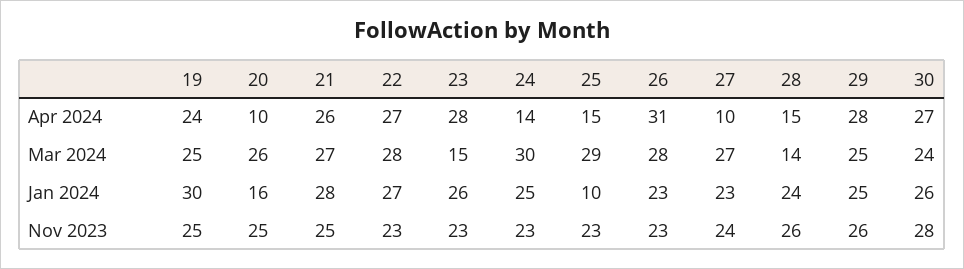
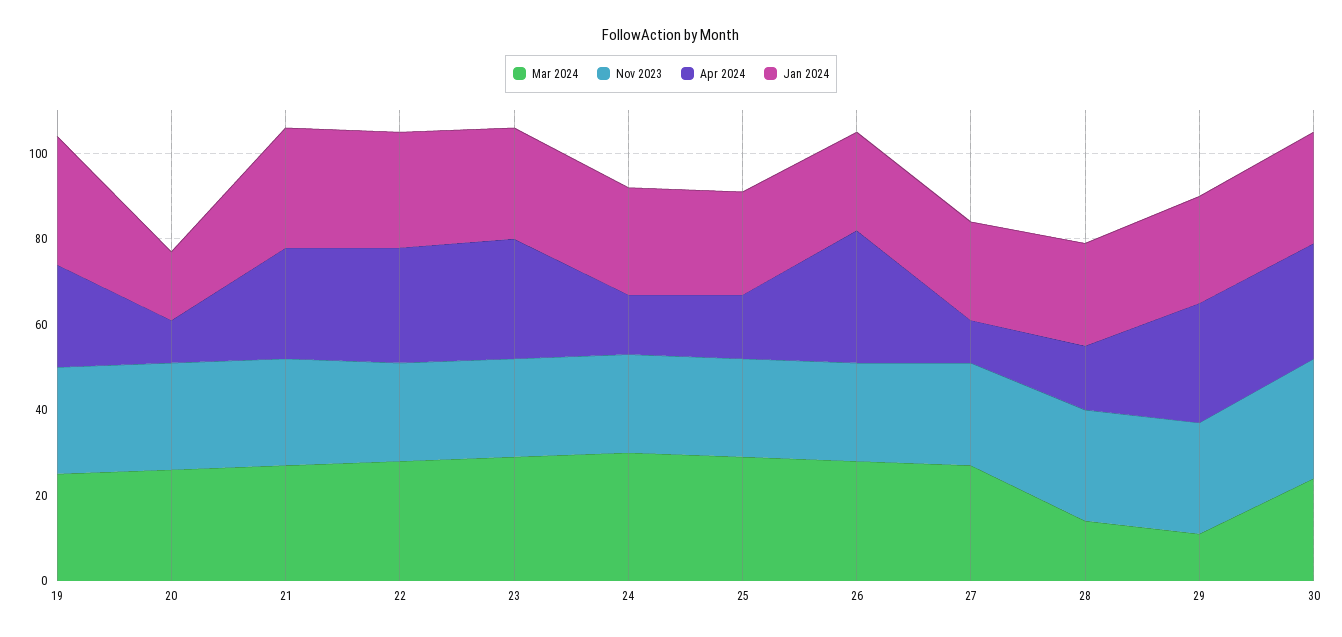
Mar 2024, 23: 15 -> 30
Mar 2024, 29: 25 -> 10
Jan 2024, 25: 10 -> 25

